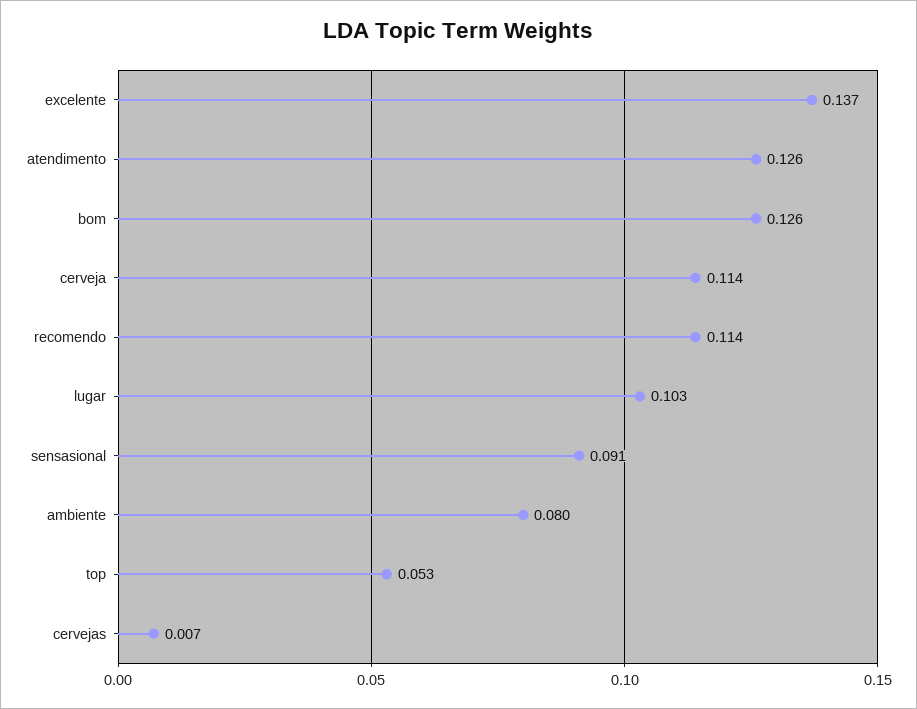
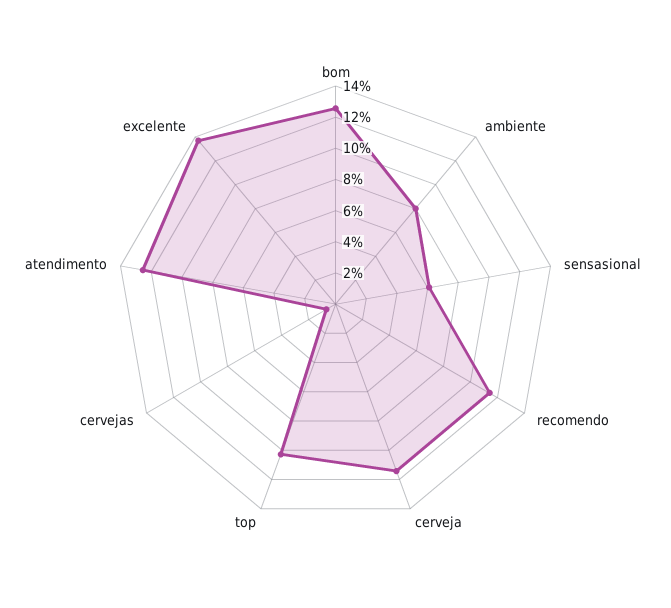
lugar: 0.103 -> none
sensasional: 0.091 -> 0.06
top: 0.053 -> 0.1

